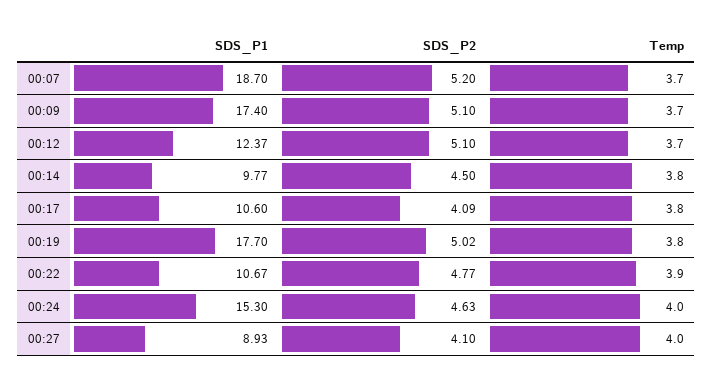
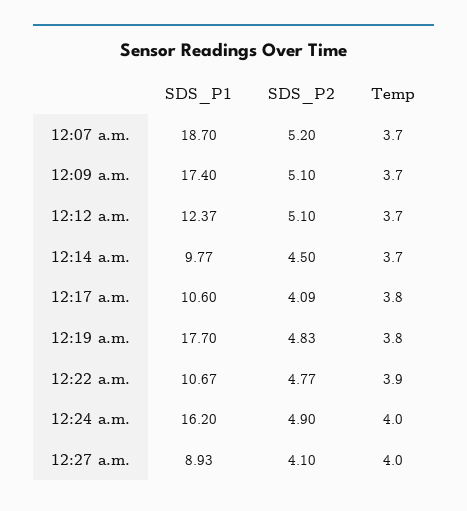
Temp, 00:14: 3.8 -> 3.7
SDS_P2, 00:19: 5.02 -> 4.83
SDS_P1, 00:24: 15.3 -> 16.2
SDS_P2, 00:24: 4.63 -> 4.9

